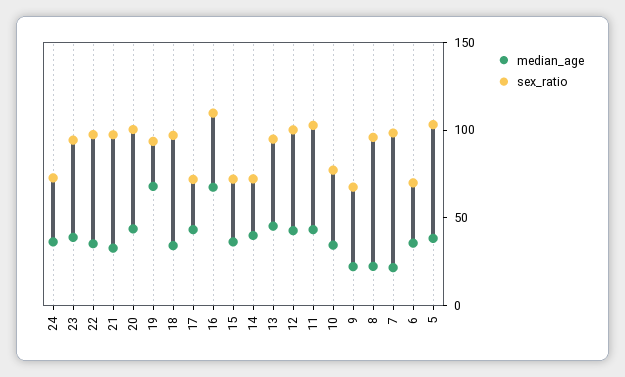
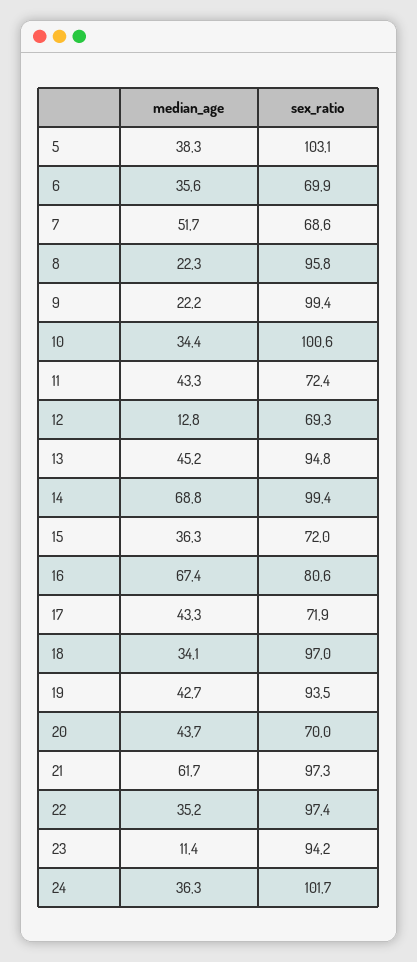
sex_ratio, 24: 70 -> 101.7
median_age, 23: 40 -> 11.4
median_age, 21: 30 -> 61.7
sex_ratio, 20: 100 -> 70
median_age, 19: 70 -> 42.7
sex_ratio, 16: 110 -> 80.6
median_age, 14: 40 -> 68.8
sex_ratio, 14: 70 -> 99.4
median_age, 12: 40 -> 12.8
sex_ratio, 12: 100 -> 69.3
sex_ratio, 11: 100 -> 72.4
sex_ratio, 10: 80 -> 100.6
sex_ratio, 9: 70 -> 99.4
median_age, 7: 20 -> 51.7
sex_ratio, 7: 100 -> 68.6

